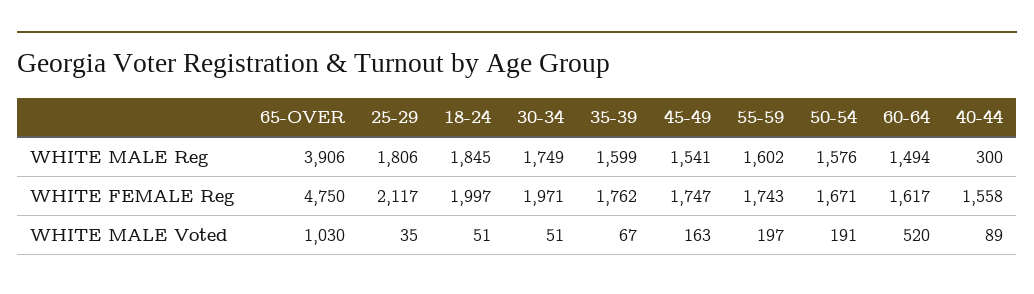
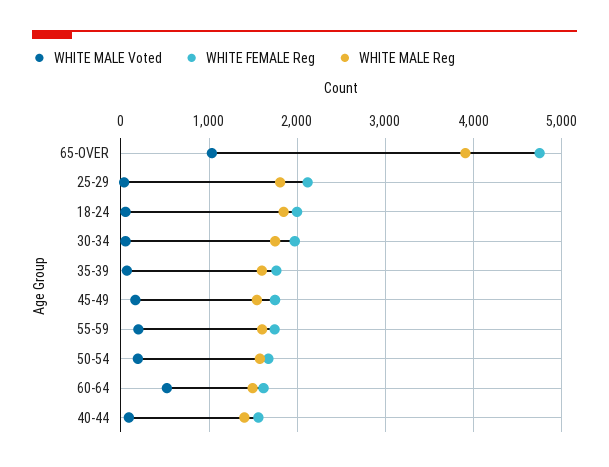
WHITE MALE Reg, 40-44: 300 -> 1400

